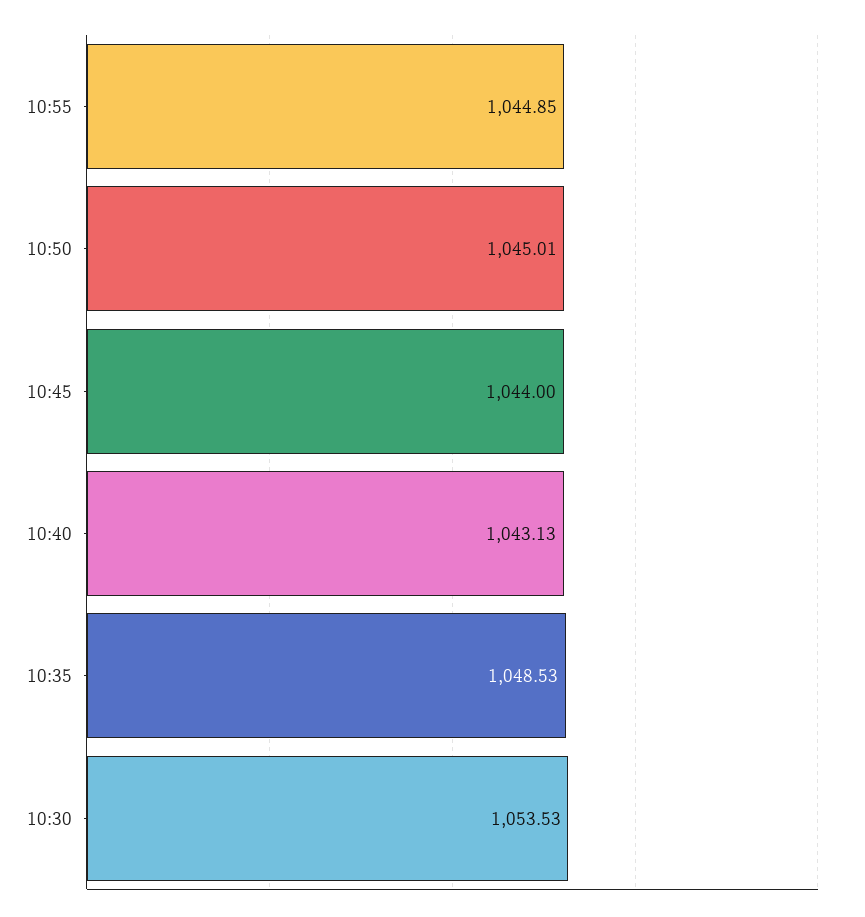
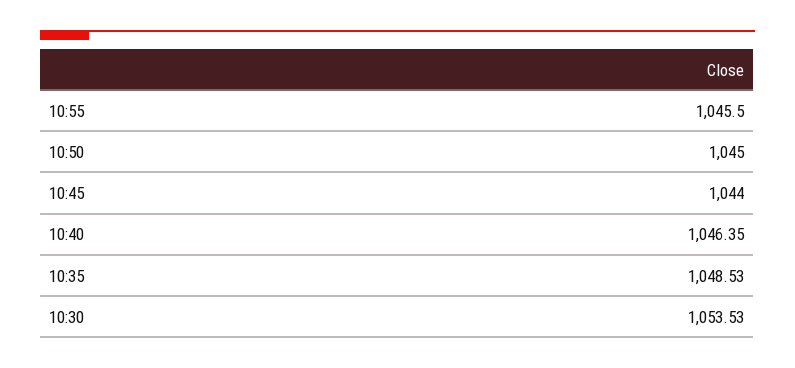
10:55: 1044.85 -> 1045.5
10:50: 1045.01 -> 1045
10:40: 1043.13 -> 1046.35

